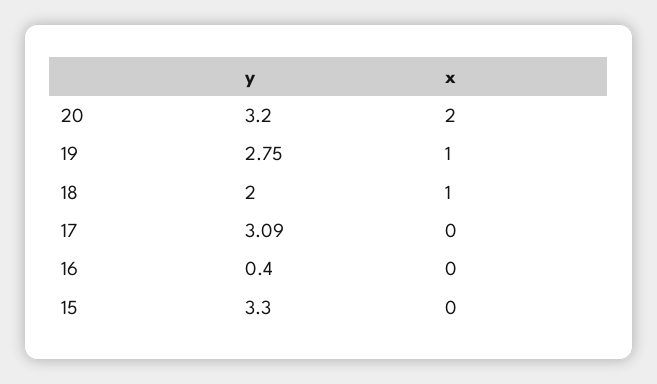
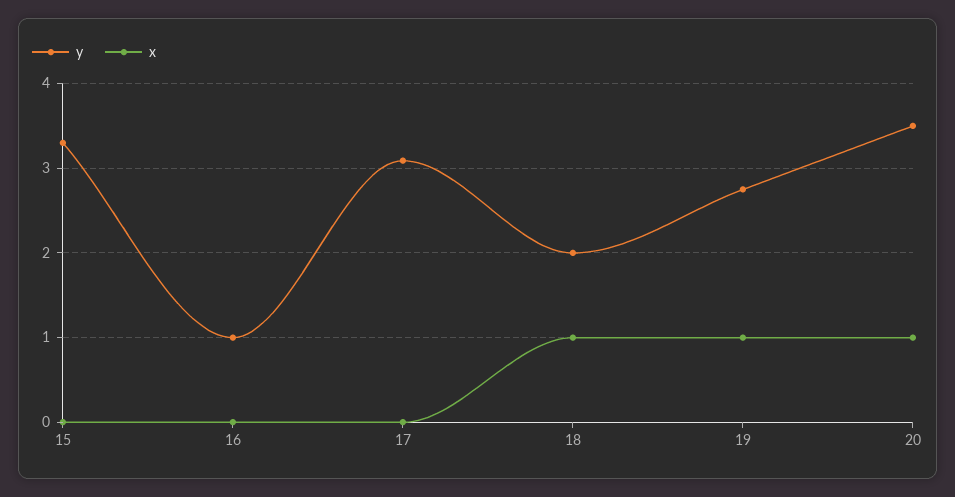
y, 20: 3.2 -> 3.5
x, 20: 2 -> 1
y, 16: 0.4 -> 1

